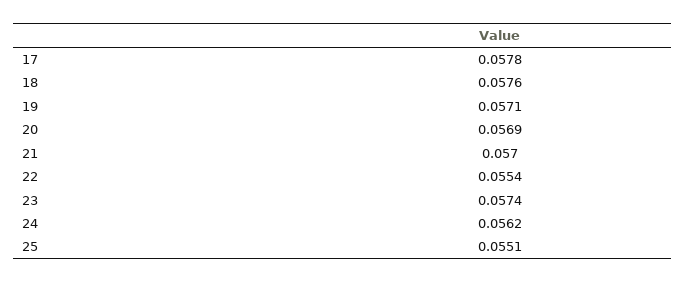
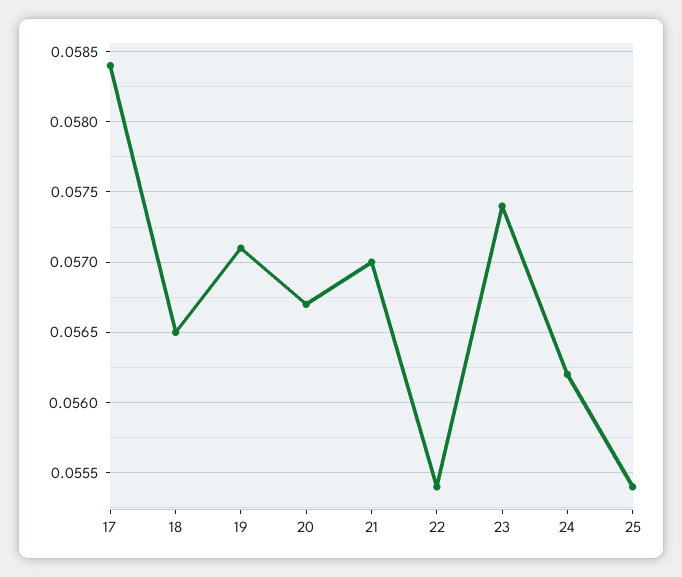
17: 0.0578 -> 0.0584
18: 0.0576 -> 0.0565
20: 0.0569 -> 0.0567
25: 0.0551 -> 0.0554

